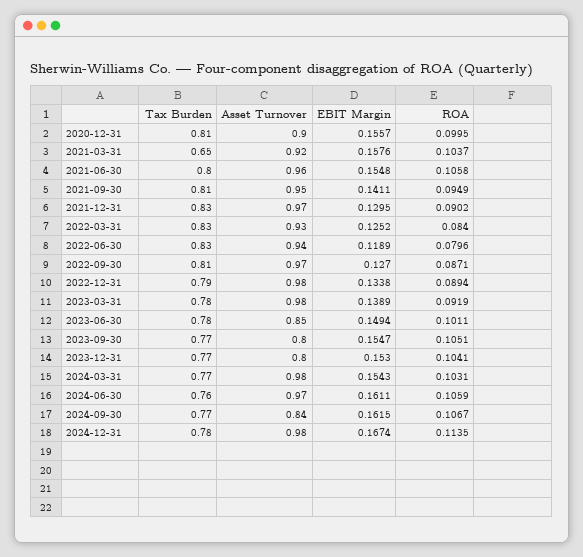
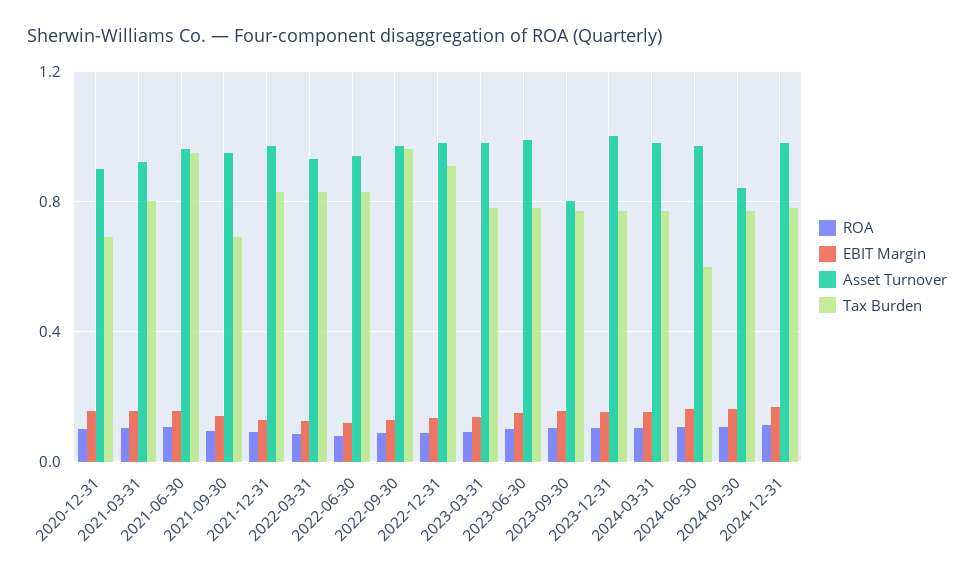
Tax Burden, 2020-12-31: 0.81 -> 0.7
Tax Burden, 2021-03-31: 0.65 -> 0.8
Tax Burden, 2021-06-30: 0.8 -> 0.95
Tax Burden, 2021-09-30: 0.81 -> 0.7
Tax Burden, 2022-09-30: 0.81 -> 0.95
Tax Burden, 2022-12-31: 0.79 -> 0.9
Asset Turnover, 2023-06-30: 0.85 -> 1
Asset Turnover, 2023-12-31: 0.8 -> 1
Tax Burden, 2024-06-30: 0.76 -> 0.6

